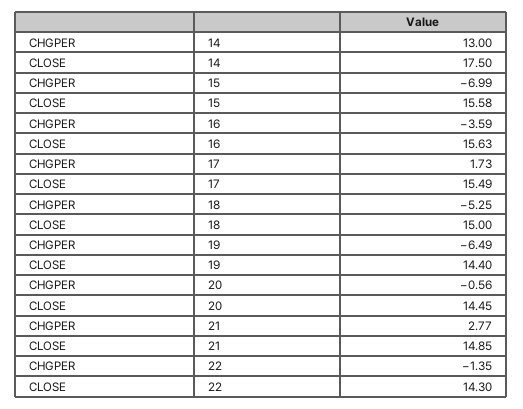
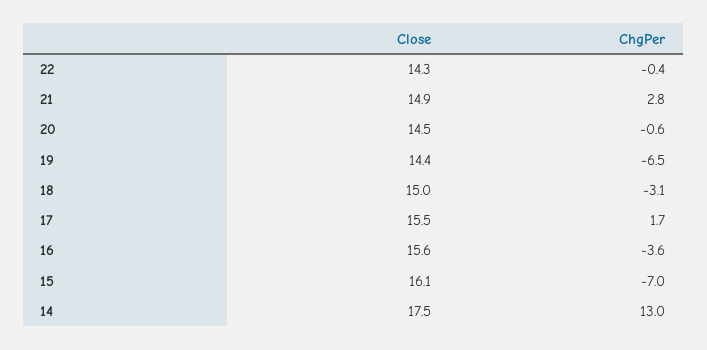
CLOSE, 15: 15.58 -> 16.1
CHGPER, 18: -5.25 -> -3.1
CHGPER, 22: -1.35 -> -0.4

